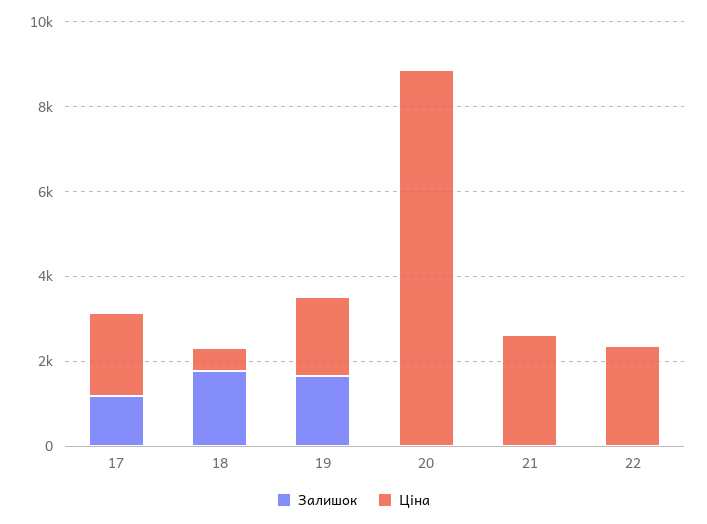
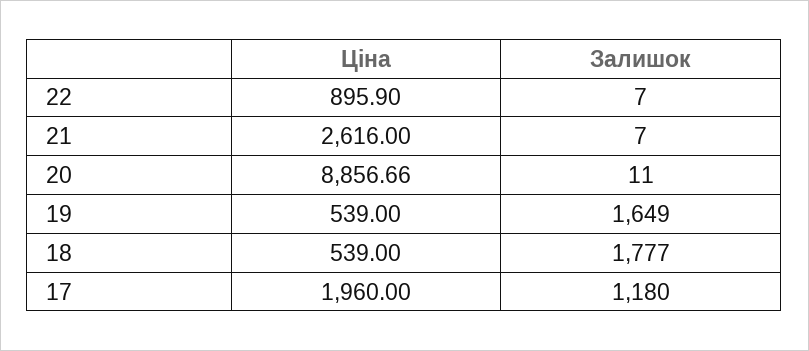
Ціна, 19: 2000 -> 539
Ціна, 22: 2500 -> 895.9

